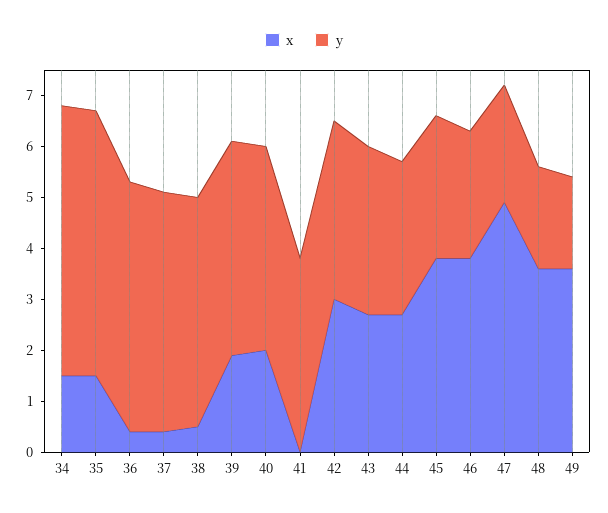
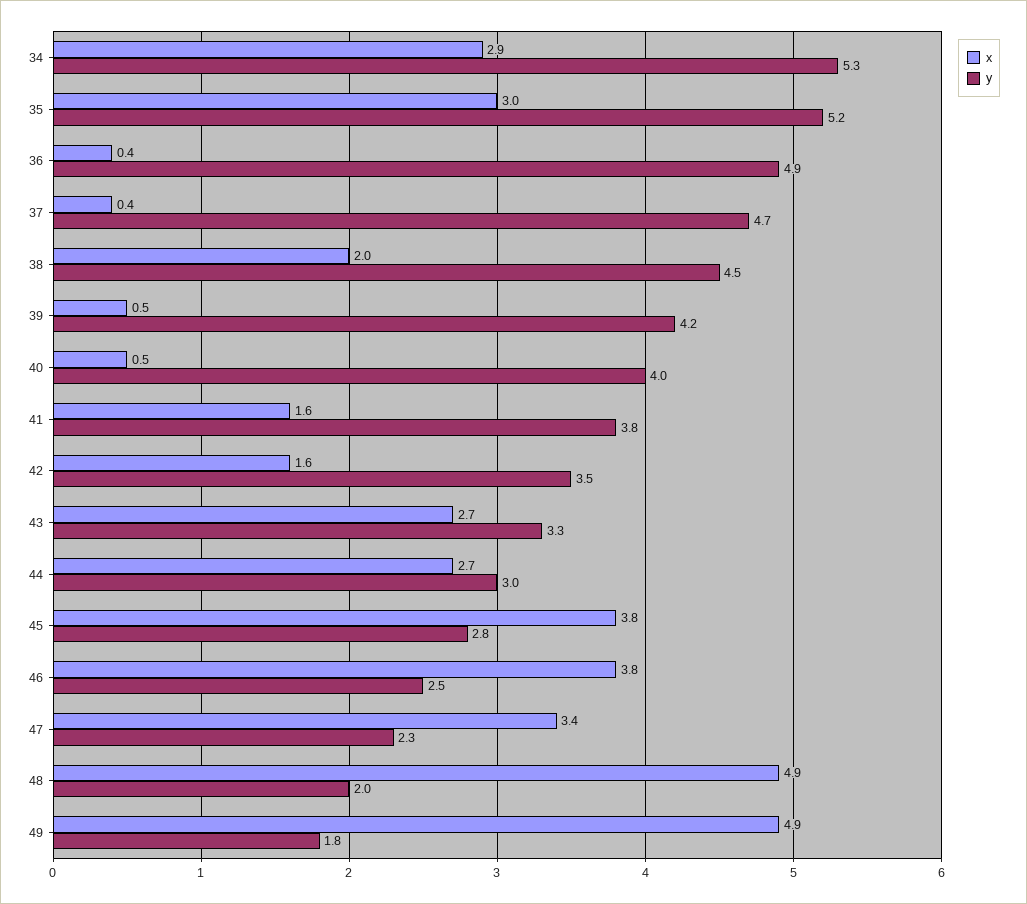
x, 34: 1.5 -> 2.9
x, 35: 1.5 -> 3
x, 38: 0.5 -> 2
x, 39: 2 -> 0.5
x, 40: 2 -> 0.5
x, 41: 0 -> 1.6
x, 42: 3 -> 1.6
x, 47: 5 -> 3.4
x, 48: 3.5 -> 4.9
x, 49: 3.5 -> 4.9

